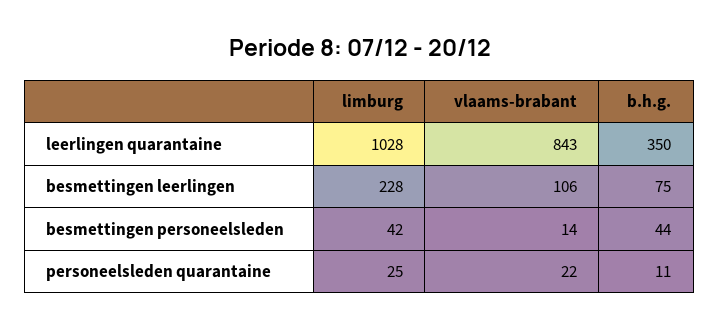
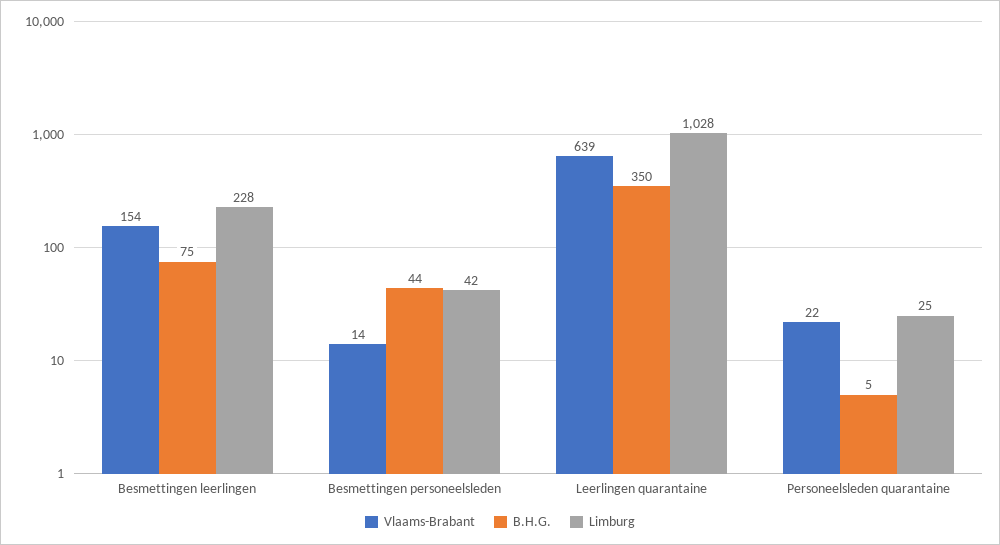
vlaams-brabant, leerlingen quarantaine: 843 -> 639
vlaams-brabant, besmettingen leerlingen: 106 -> 154
b.h.g., personeelsleden quarantaine: 11 -> 5

